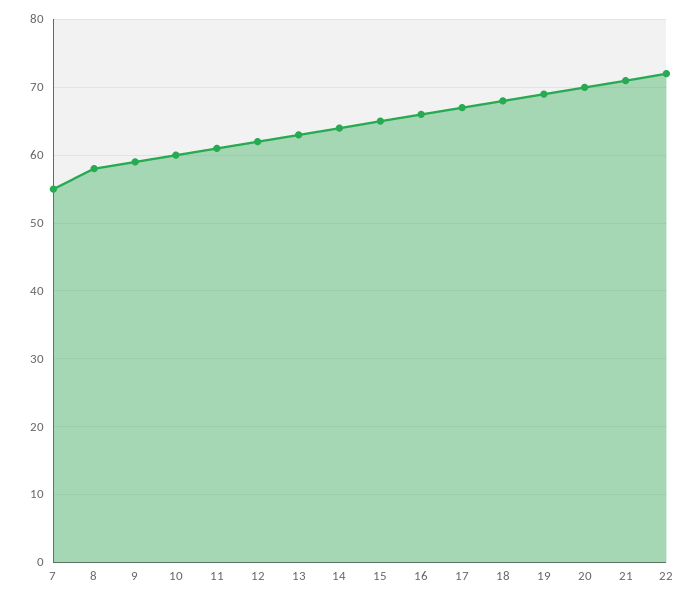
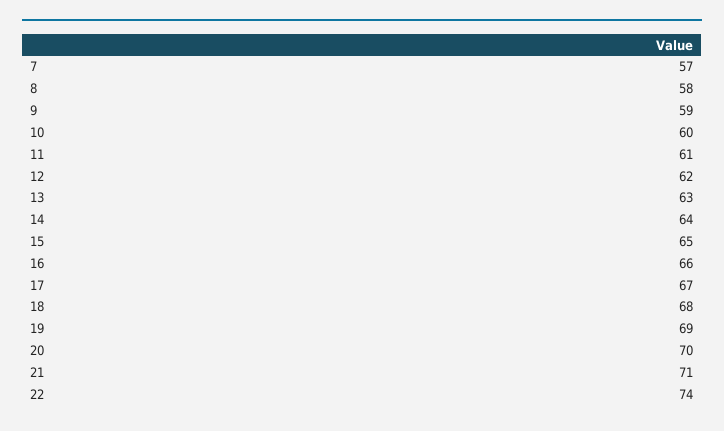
7: 55 -> 57
22: 72 -> 74

